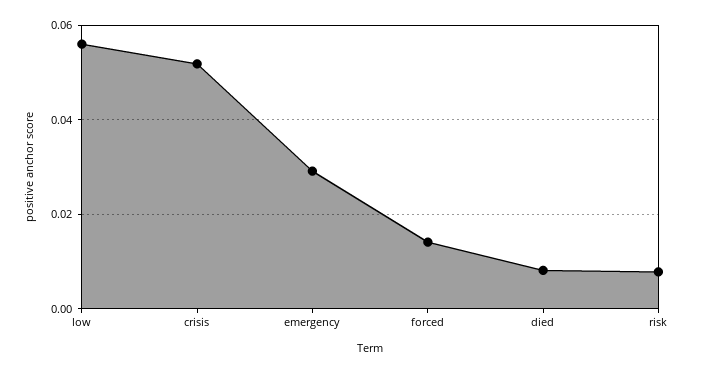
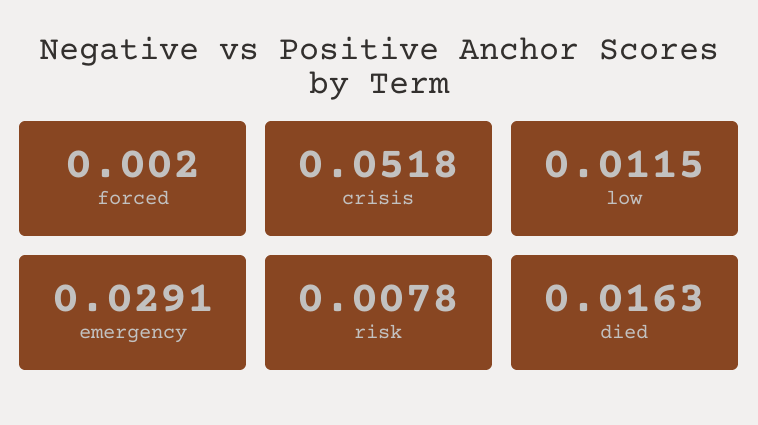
low: 0.056 -> 0.0115
forced: 0.014 -> 0.002
died: 0.008 -> 0.0163

